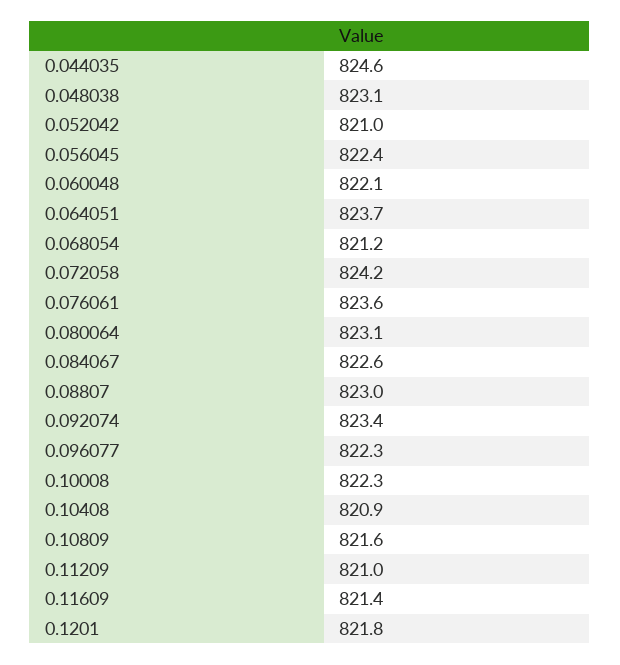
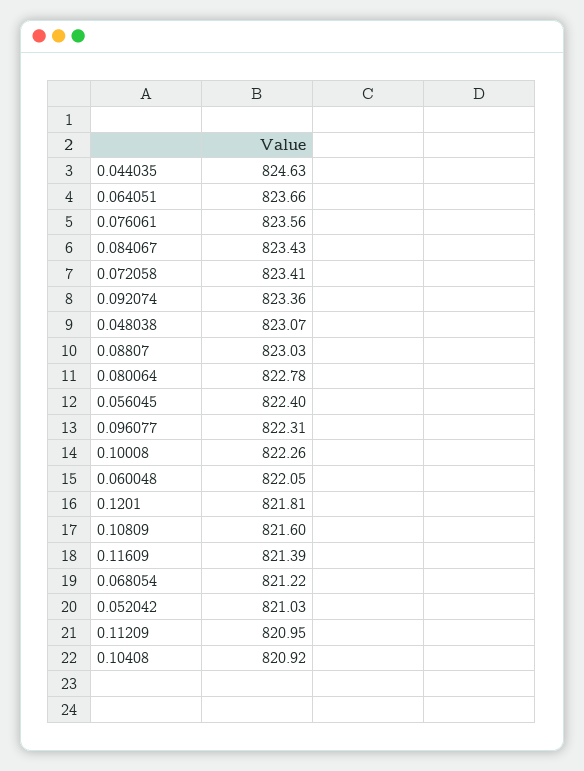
0.072058: 824.2 -> 823.41
0.080064: 823.1 -> 822.78
0.084067: 822.6 -> 823.43

